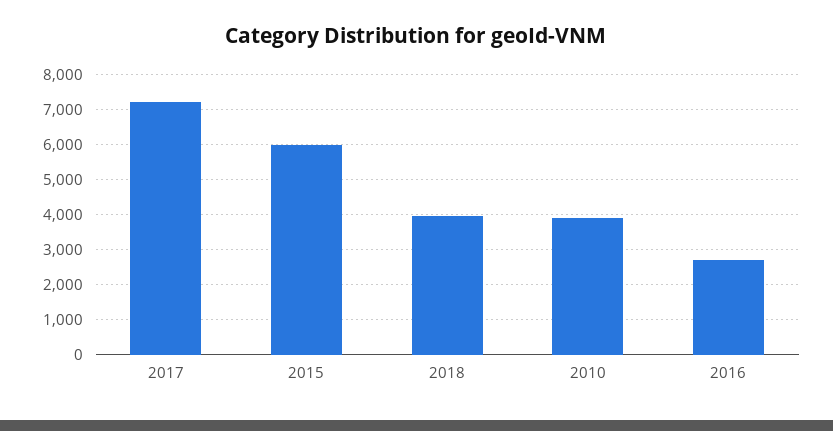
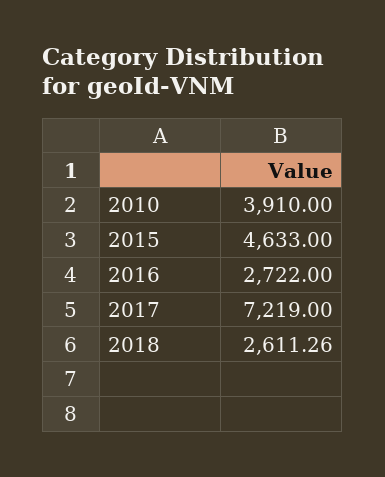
2015: 6000 -> 4633
2018: 4000 -> 2611.26

